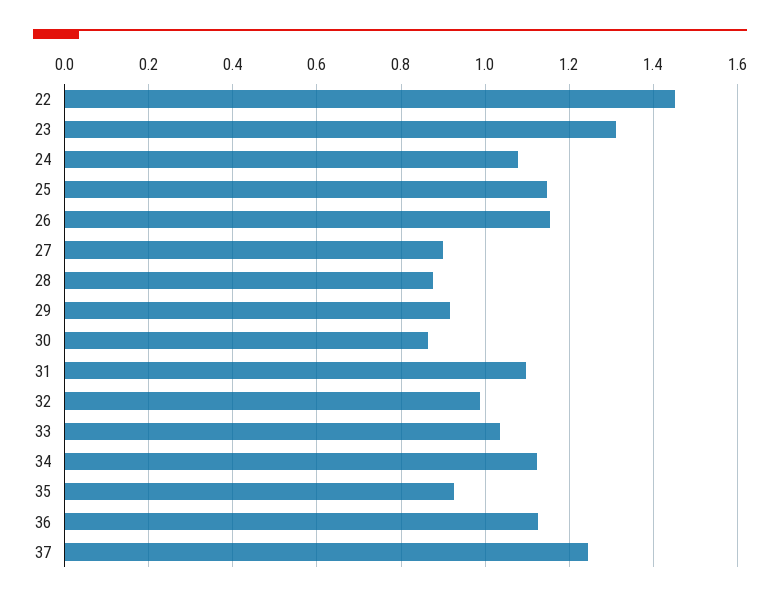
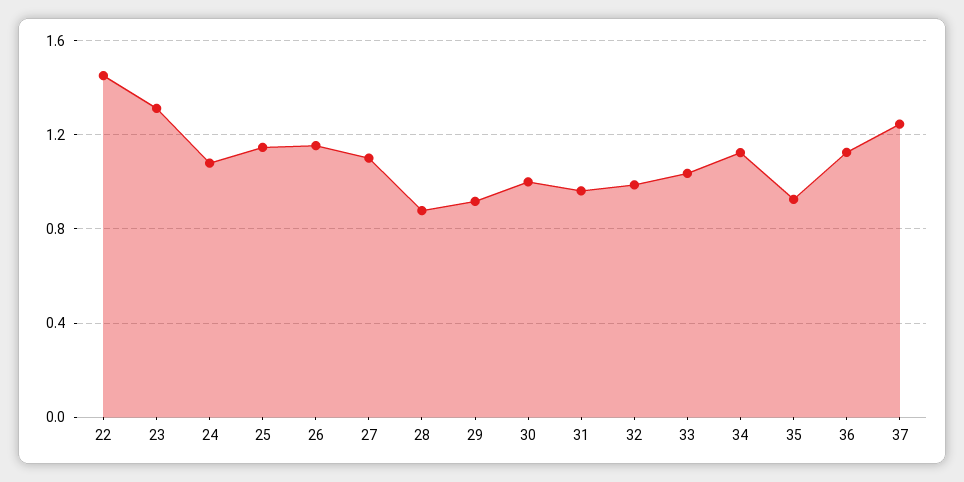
27: 0.9 -> 1.1
30: 0.86 -> 1
31: 1.1 -> 0.95

